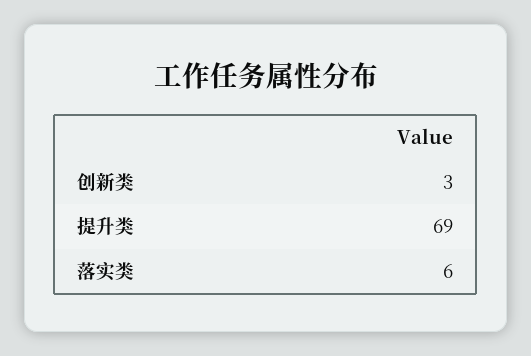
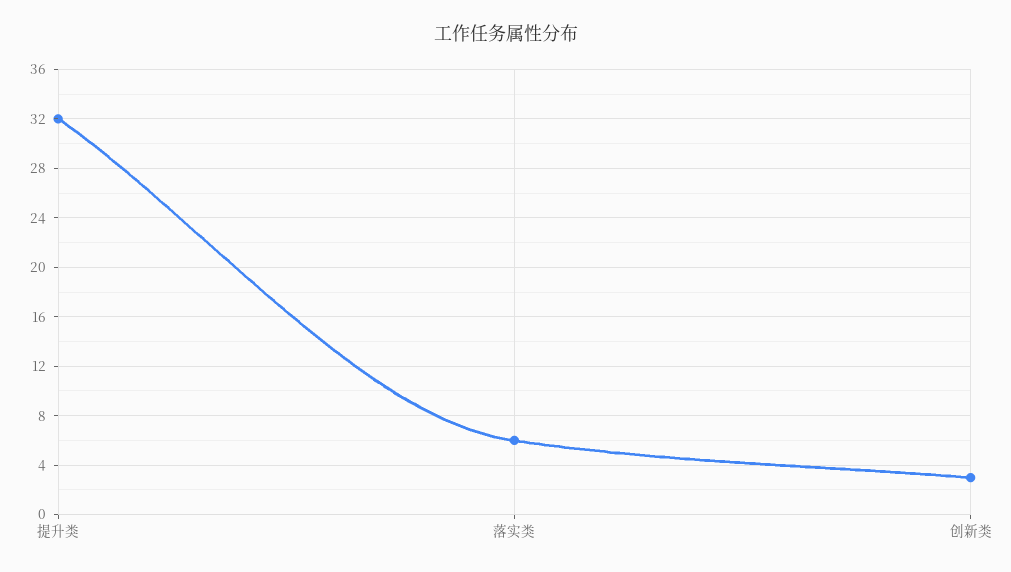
提升类: 69 -> 32

